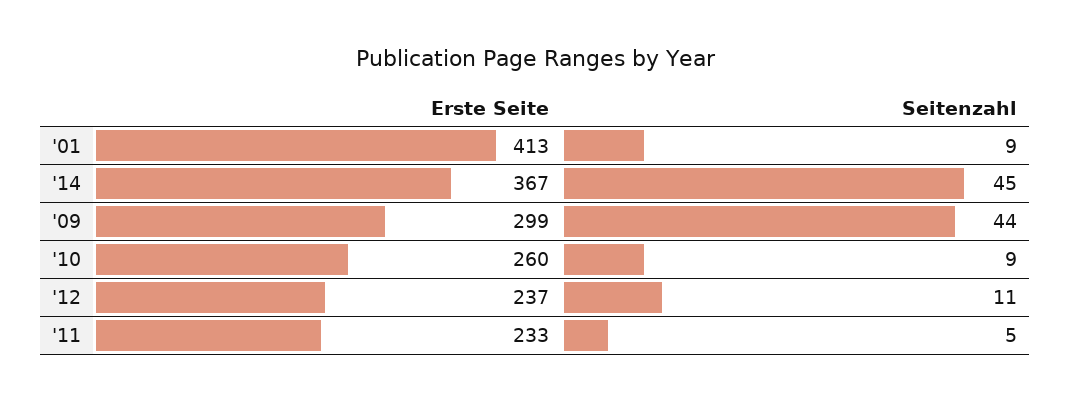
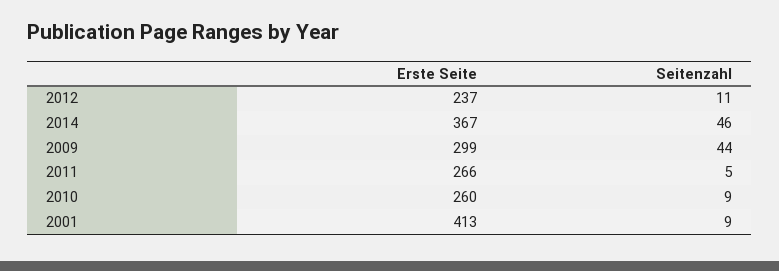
Seitenzahl, '14: 45 -> 46
Erste Seite, '11: 233 -> 266

